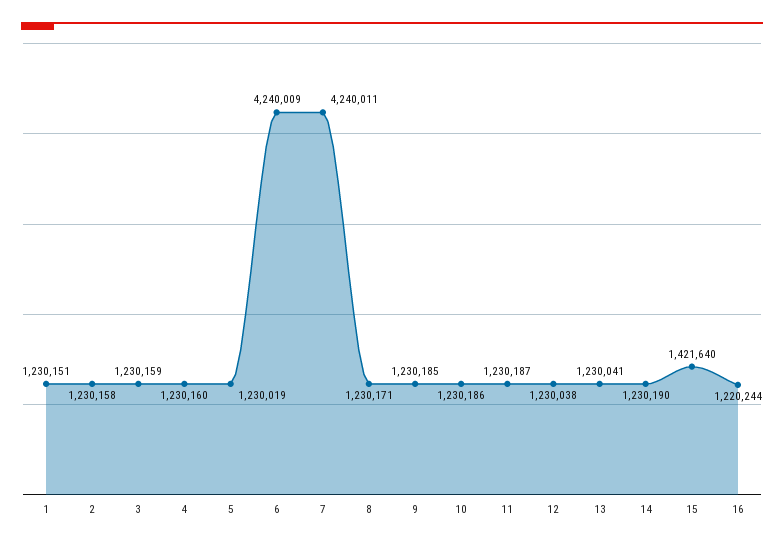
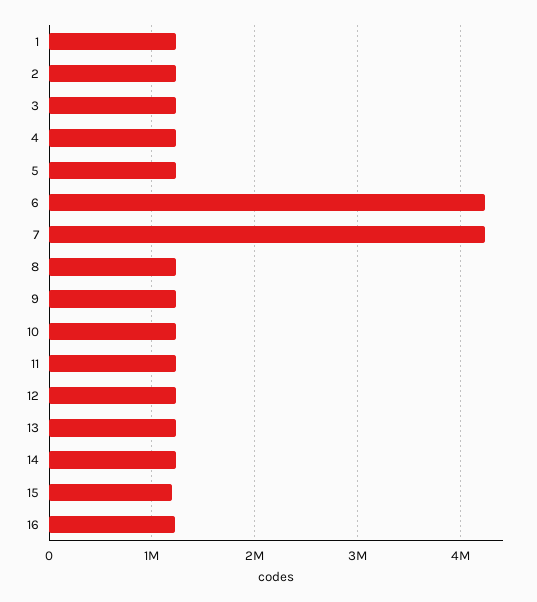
15: 1421640 -> 1200000

